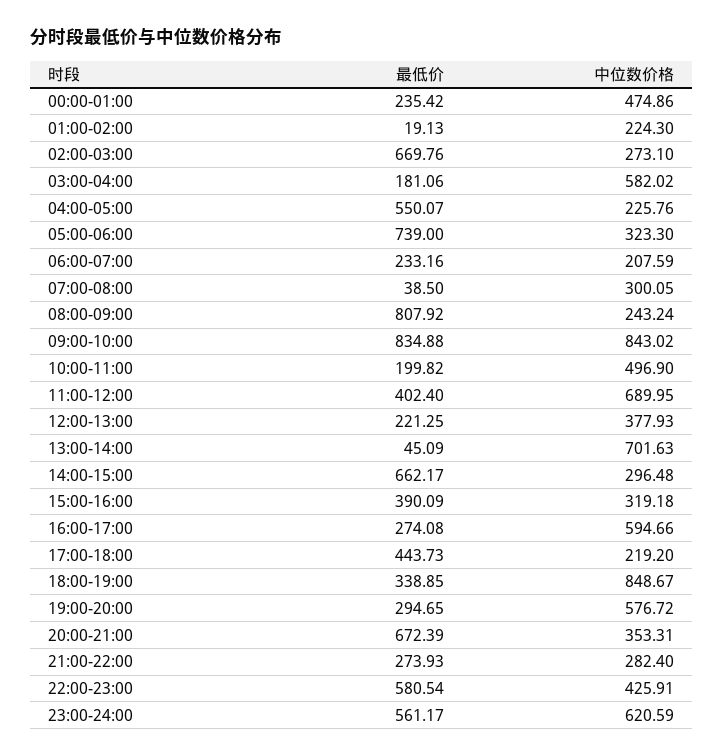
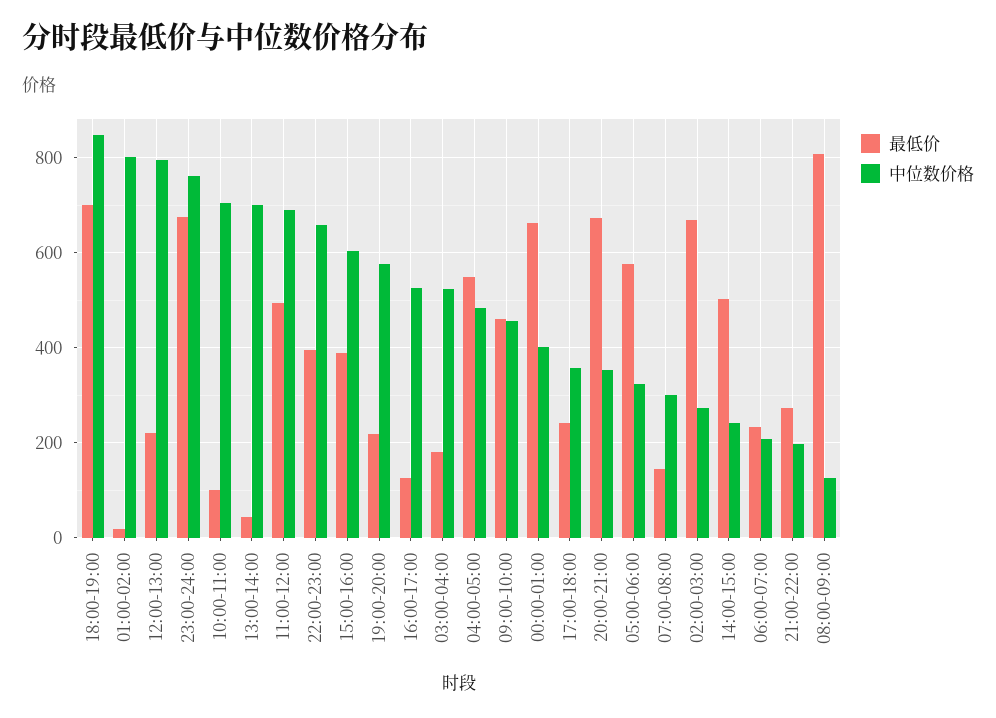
最低价, 00:00-01:00: 235.42 -> 660
中位数价格, 00:00-01:00: 474.86 -> 400
中位数价格, 01:00-02:00: 224.3 -> 800
中位数价格, 03:00-04:00: 582.02 -> 520
中位数价格, 04:00-05:00: 225.76 -> 480
最低价, 05:00-06:00: 739 -> 580
最低价, 07:00-08:00: 38.5 -> 140
中位数价格, 08:00-09:00: 243.24 -> 120
最低价, 09:00-10:00: 834.88 -> 460
中位数价格, 09:00-10:00: 843.02 -> 460
最低价, 10:00-11:00: 199.82 -> 100
中位数价格, 10:00-11:00: 496.9 -> 700
最低价, 11:00-12:00: 402.4 -> 500
中位数价格, 12:00-13:00: 377.93 -> 800
最低价, 14:00-15:00: 662.17 -> 500
中位数价格, 14:00-15:00: 296.48 -> 240
中位数价格, 15:00-16:00: 319.18 -> 600
最低价, 16:00-17:00: 274.08 -> 120
中位数价格, 16:00-17:00: 594.66 -> 520
最低价, 17:00-18:00: 443.73 -> 240
中位数价格, 17:00-18:00: 219.2 -> 360
最低价, 18:00-19:00: 338.85 -> 700
最低价, 19:00-20:00: 294.65 -> 220
中位数价格, 21:00-22:00: 282.4 -> 200
最低价, 22:00-23:00: 580.54 -> 400
中位数价格, 22:00-23:00: 425.91 -> 660
最低价, 23:00-24:00: 561.17 -> 680
中位数价格, 23:00-24:00: 620.59 -> 760

